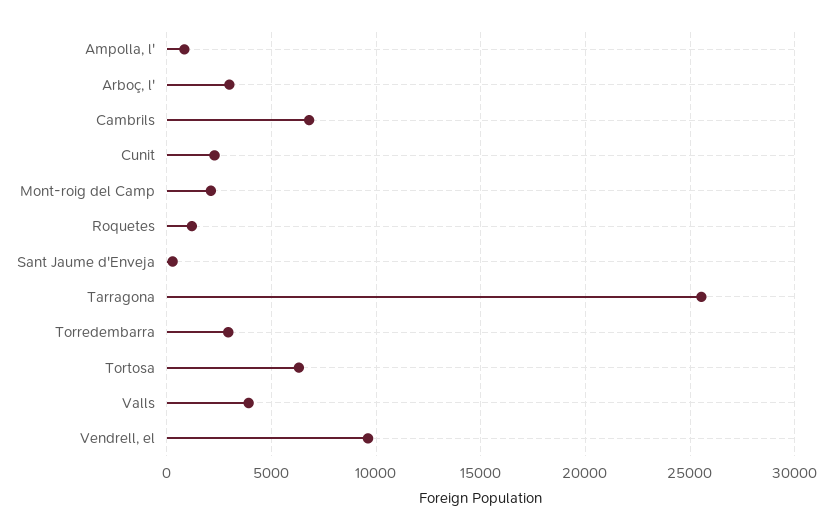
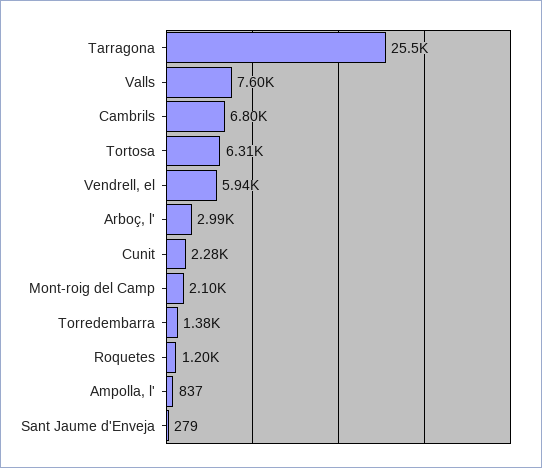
Torredembarra: 3000 -> 1380
Valls: 4000 -> 7600
Vendrell, el: 9500 -> 5940

